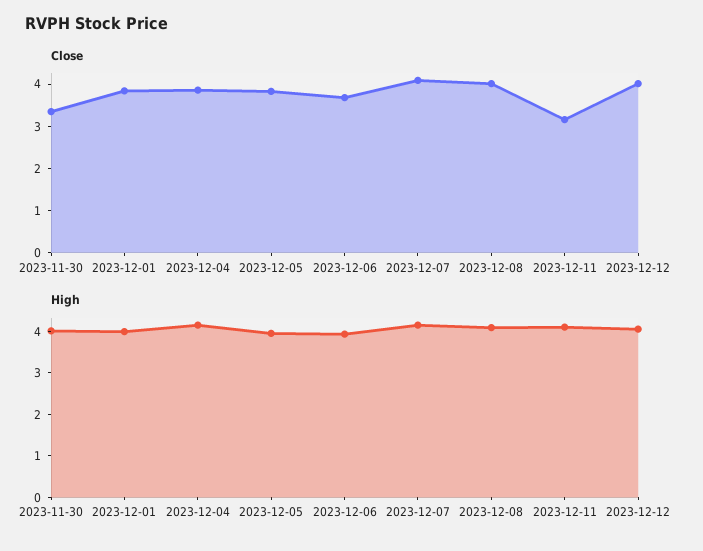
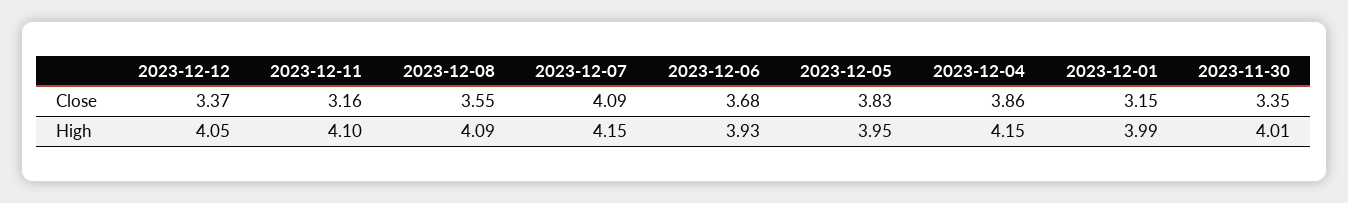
Close, 2023-12-01: 3.8 -> 3.15
Close, 2023-12-08: 4 -> 3.55
Close, 2023-12-12: 4 -> 3.37

